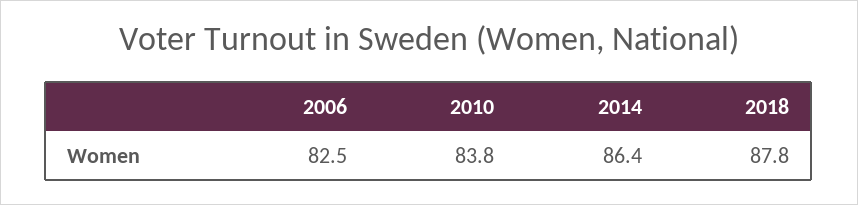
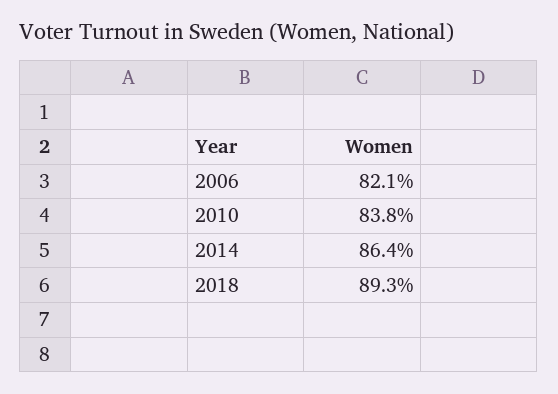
2006: 82.5 -> 82.1
2018: 87.8 -> 89.3

